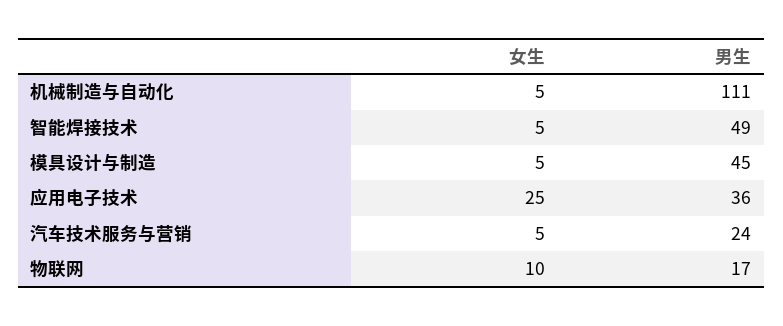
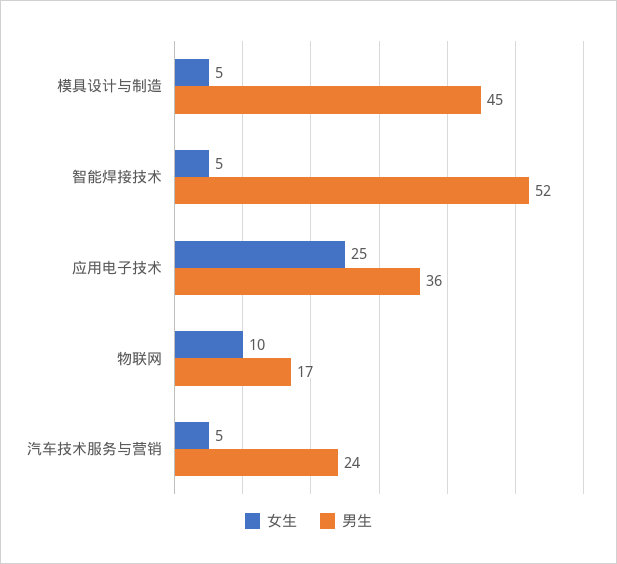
女生, 机械制造与自动化: 5 -> none
男生, 机械制造与自动化: 111 -> none
男生, 智能焊接技术: 49 -> 52

